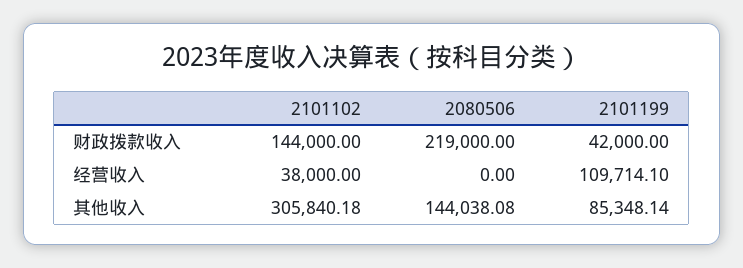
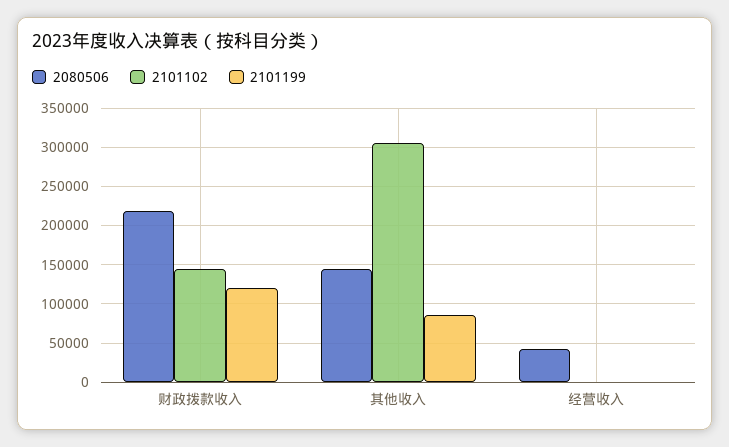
2101199, 财政拨款收入: 42000 -> 120000
2101102, 经营收入: 38000 -> 0
2080506, 经营收入: 0 -> 40000
2101199, 经营收入: 109714.1 -> 0

